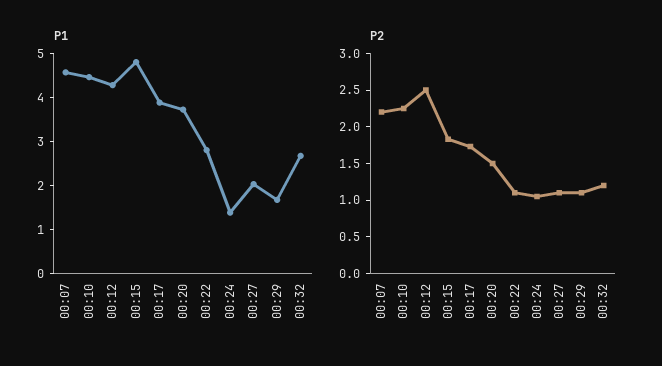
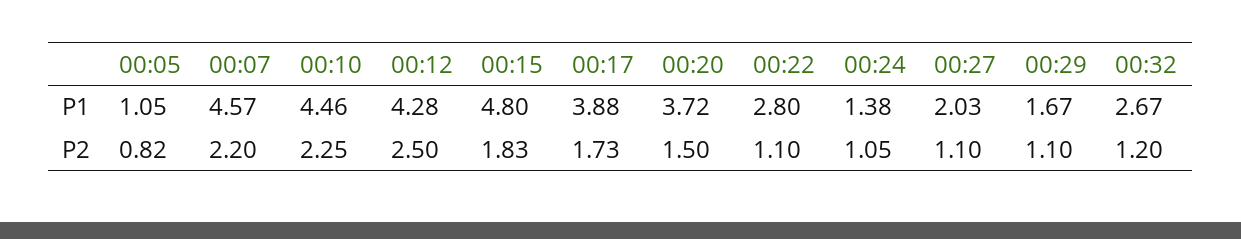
P1, 00:05: none -> 1.05
P2, 00:05: none -> 0.82

